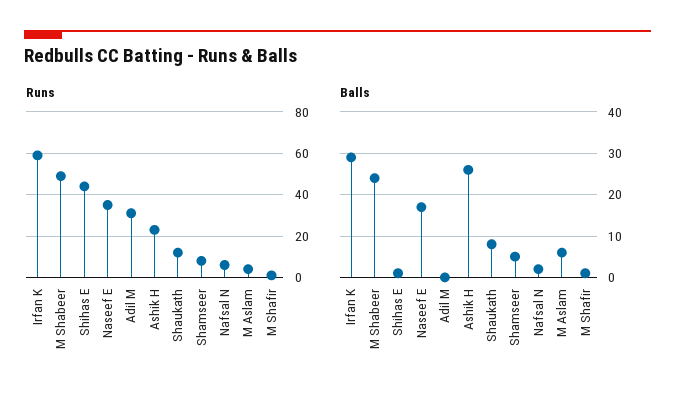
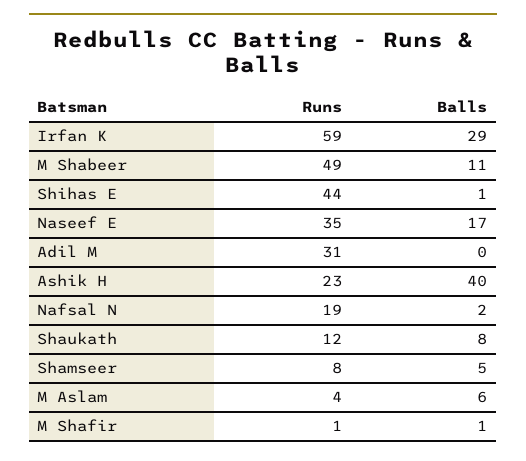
Runs, Nafsal N: 5 -> 19
Balls, M Shabeer: 25 -> 11
Balls, Ashik H: 25 -> 40

